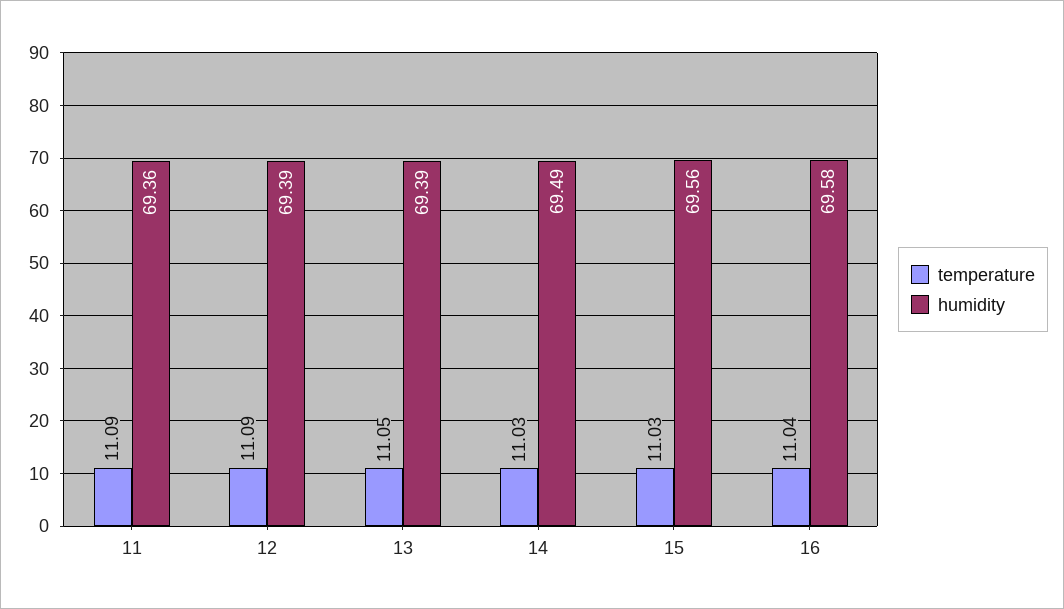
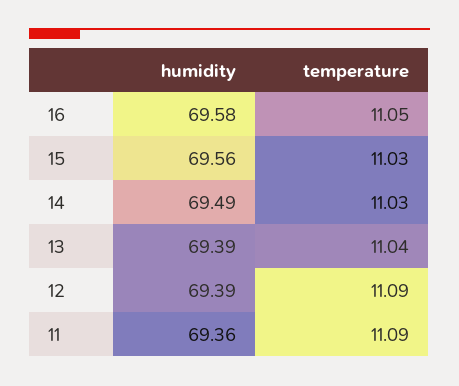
temperature, 13: 11.05 -> 11.04
temperature, 16: 11.04 -> 11.05

